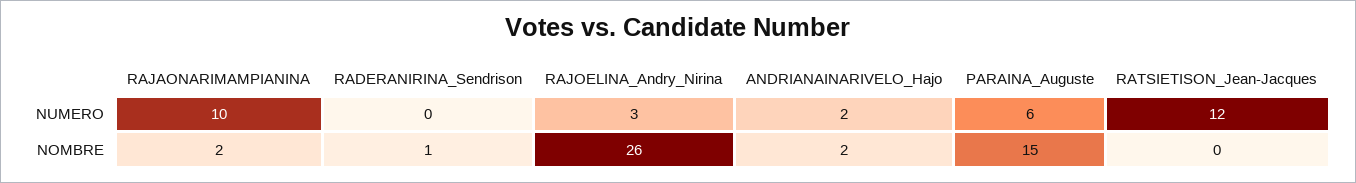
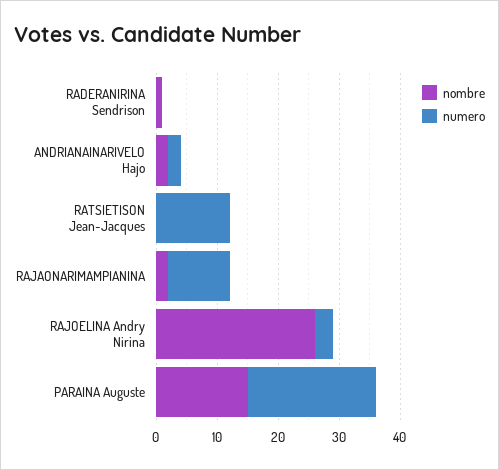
NUMERO, PARAINA_Auguste: 6 -> 20

